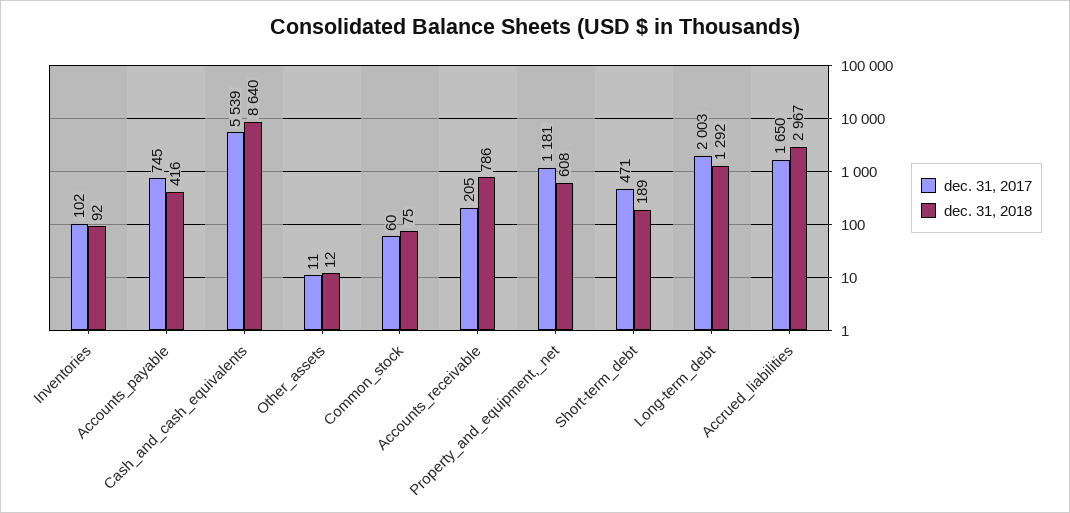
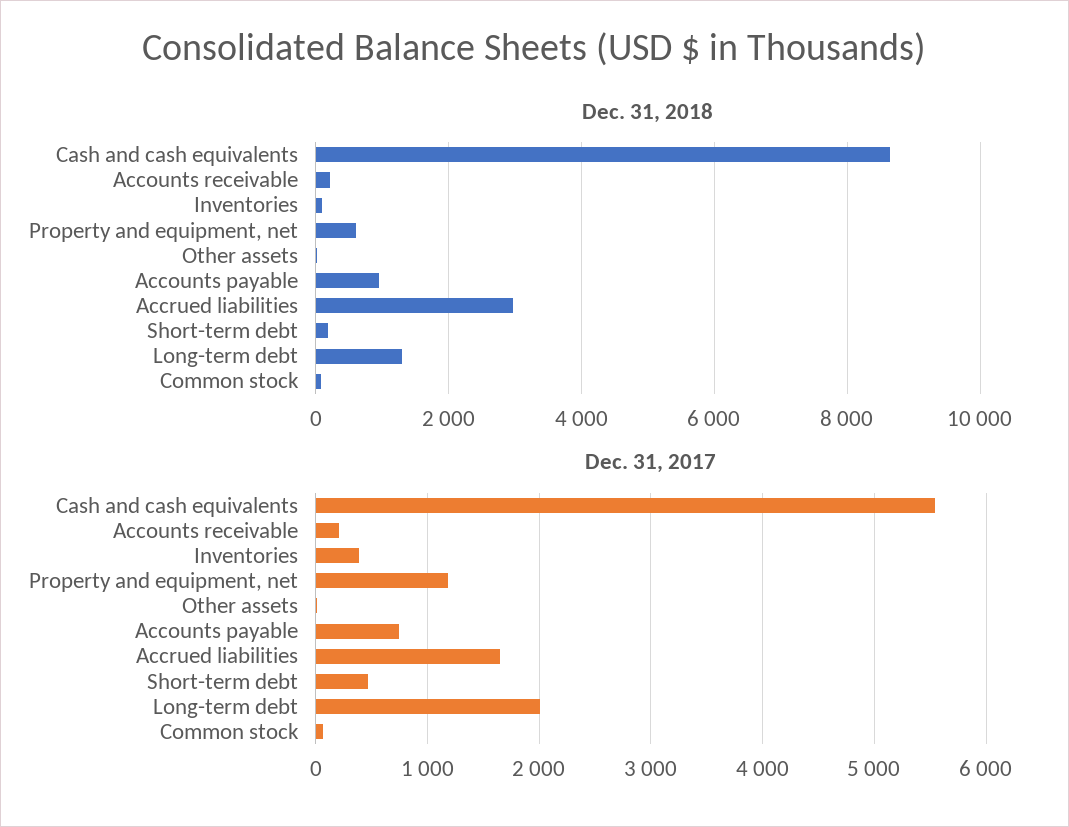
dec. 31, 2017, Inventories: 102 -> 400
dec. 31, 2018, Accounts_payable: 416 -> 1000
dec. 31, 2018, Accounts_receivable: 786 -> 200

